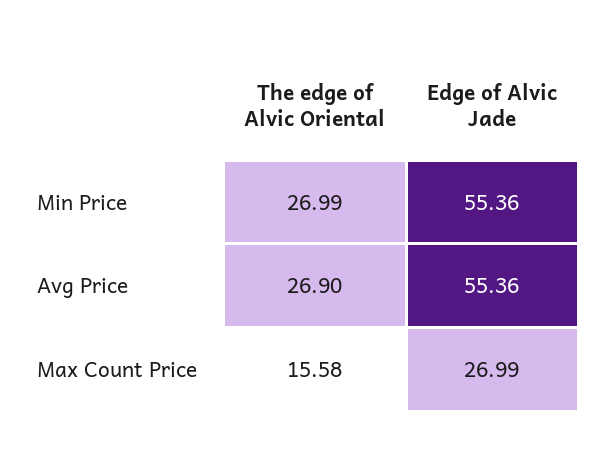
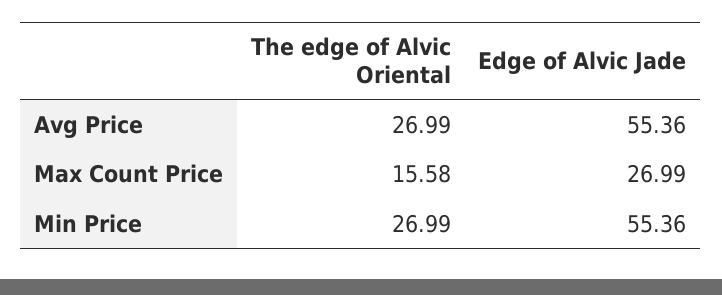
The edge of Alvic Oriental, Avg Price: 26.9 -> 26.99

